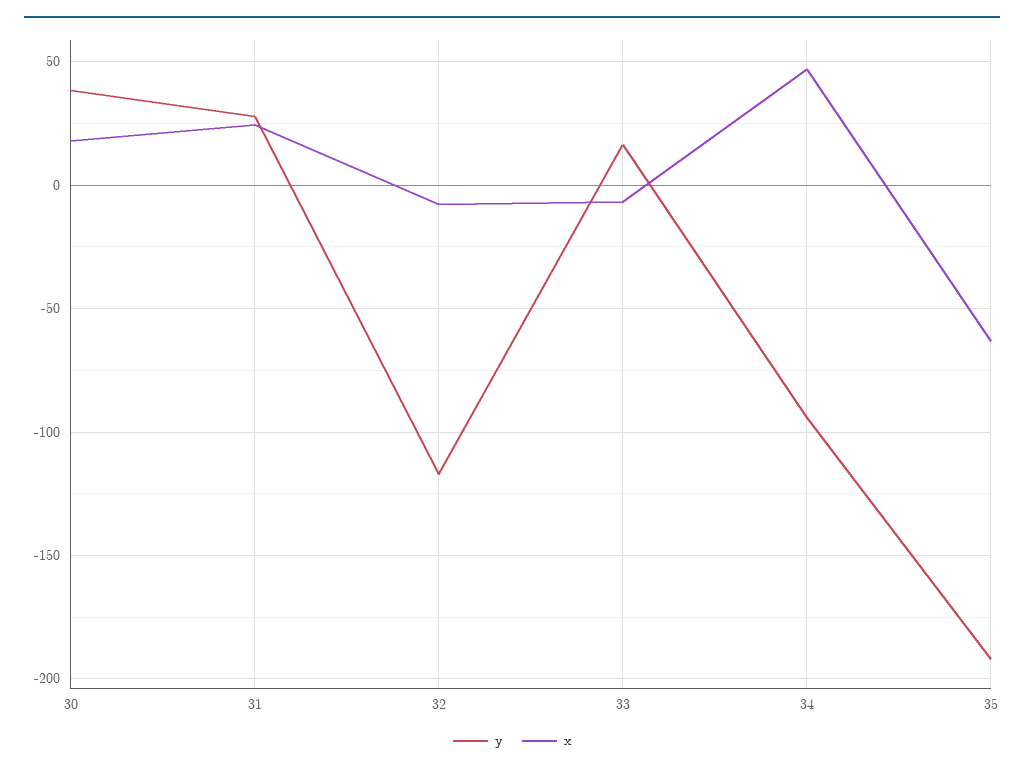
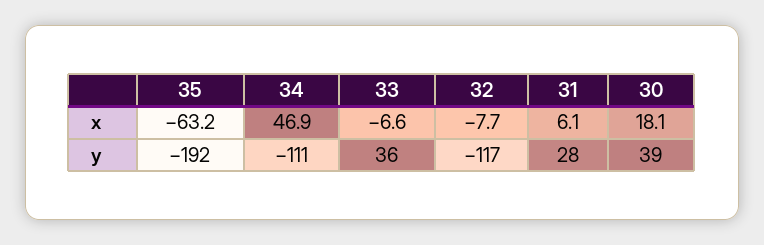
x, 31: 25 -> 6.1
y, 33: 15 -> 36
y, 34: -95 -> -111

